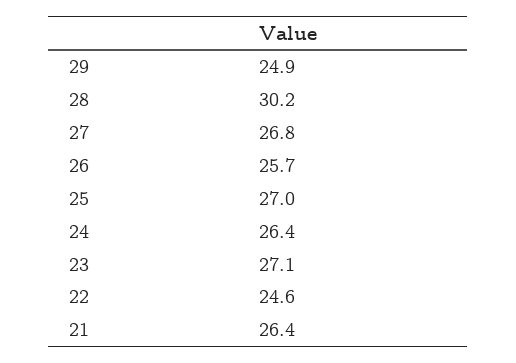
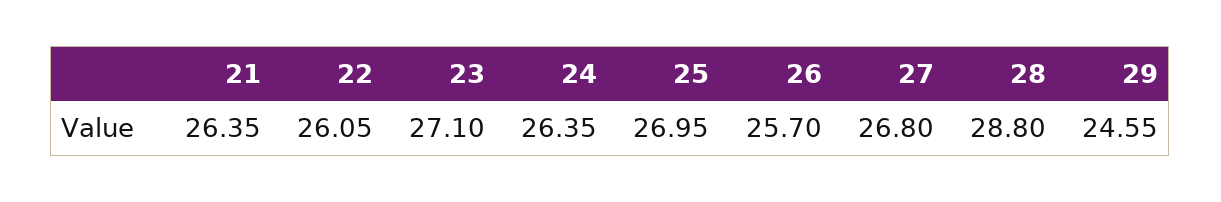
29: 24.9 -> 24.55
28: 30.2 -> 28.8
22: 24.6 -> 26.05

